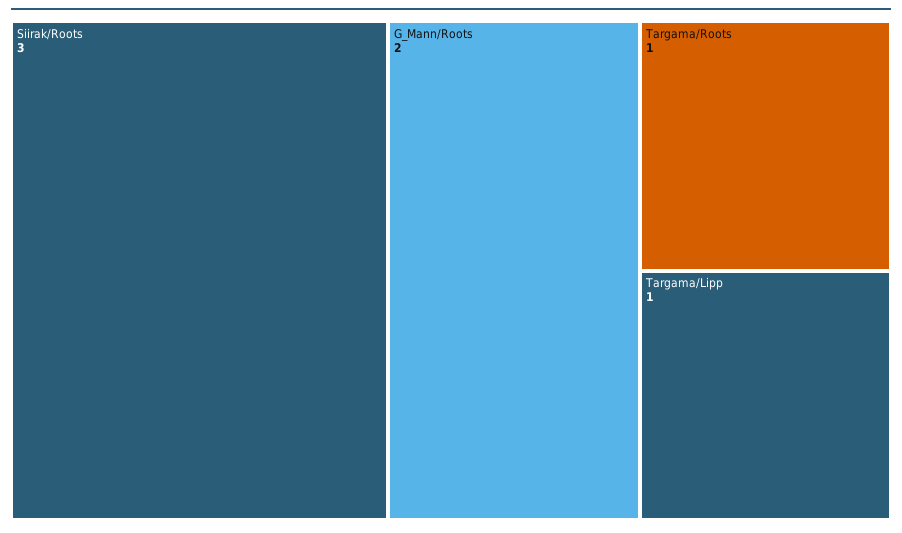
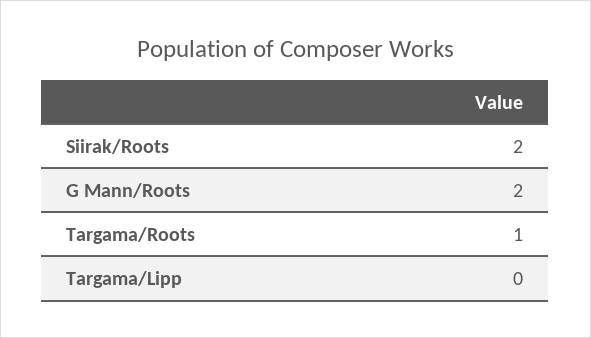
Siirak/Roots: 3 -> 2
Targama/Lipp: 1 -> 0

